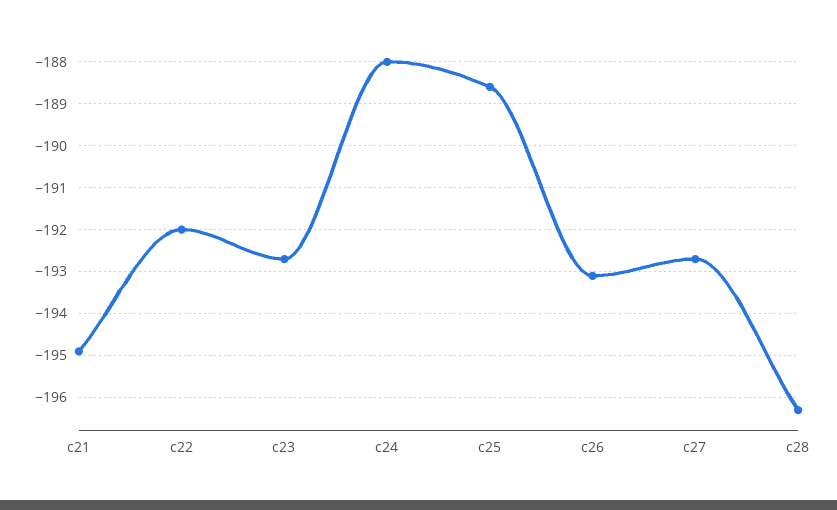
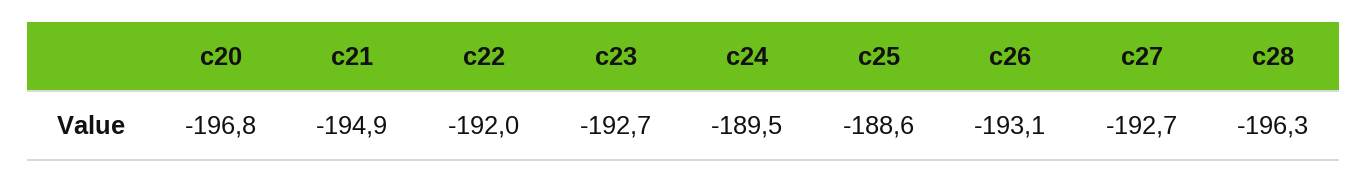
c24: -188 -> -189.5
c20: none -> -196.8

